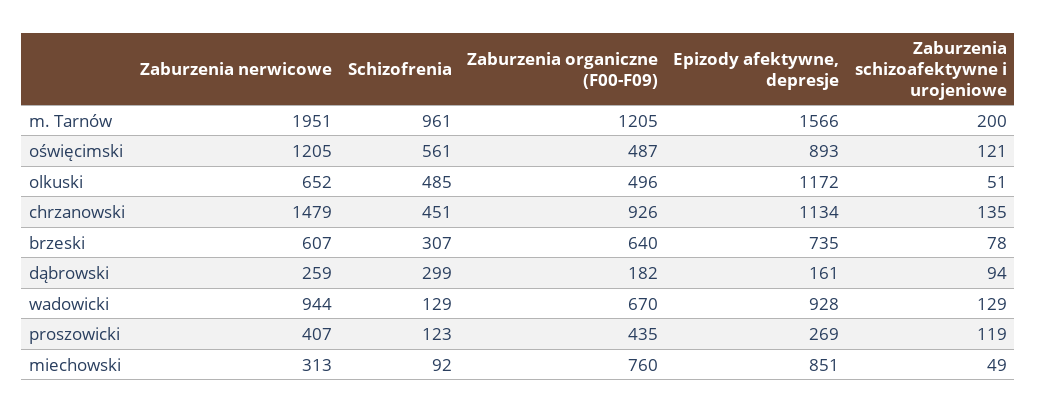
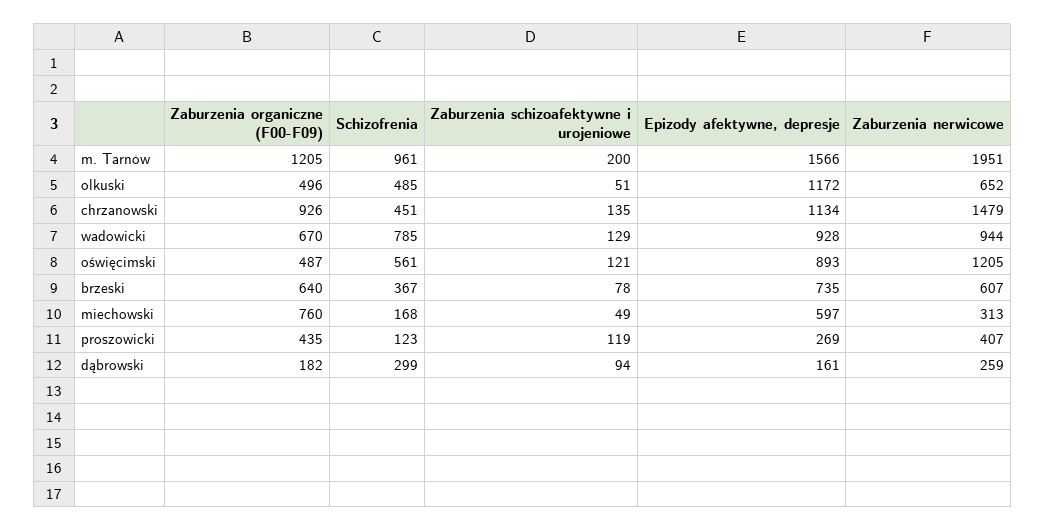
Schizofrenia, brzeski: 307 -> 367
Schizofrenia, wadowicki: 129 -> 785
Schizofrenia, miechowski: 92 -> 168
Epizody afektywne, depresje, miechowski: 851 -> 597

